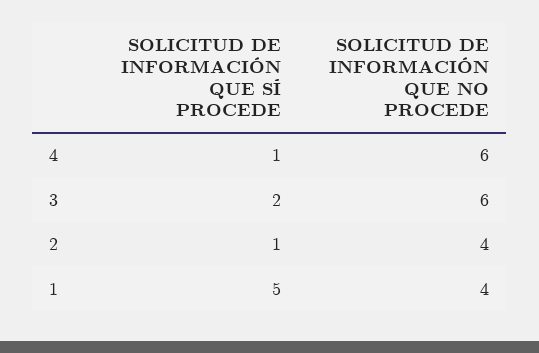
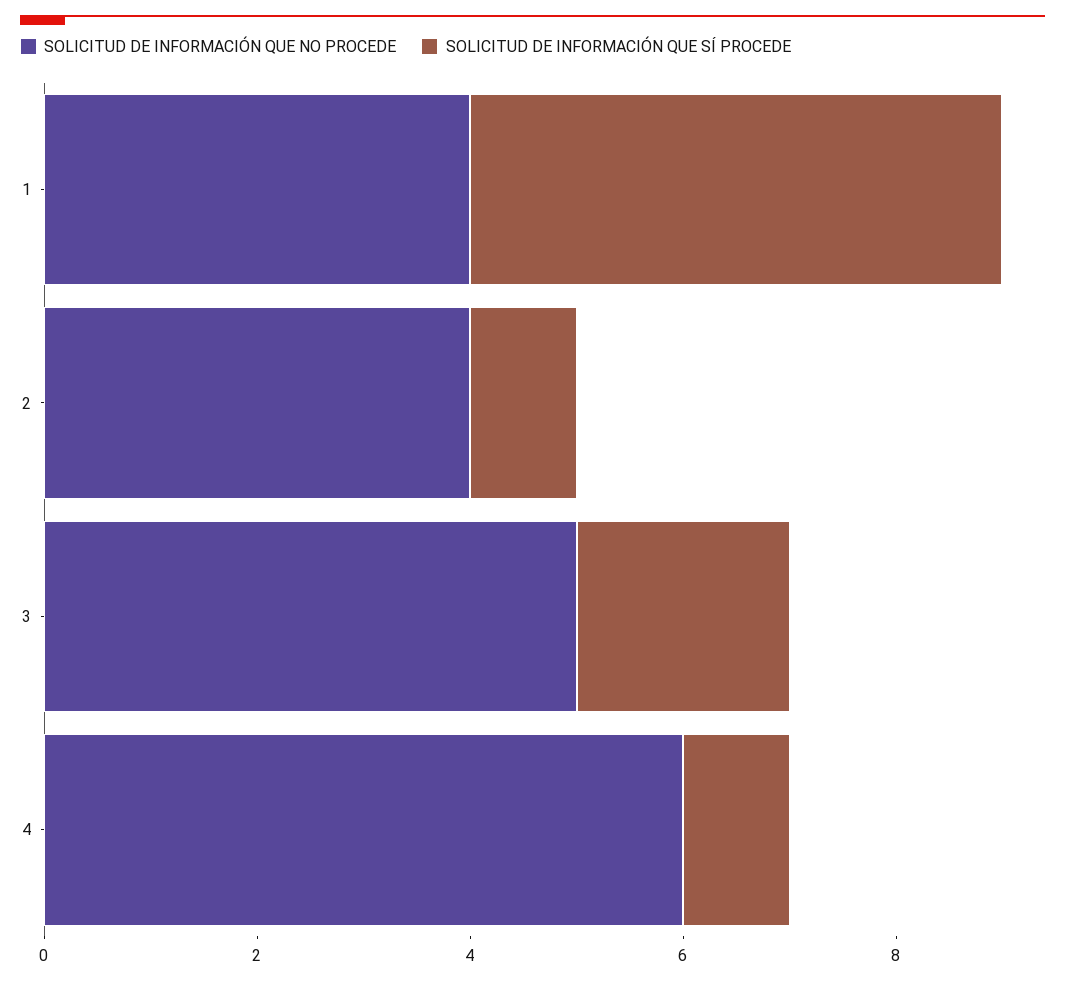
SOLICITUD DE INFORMACIÓN QUE NO PROCEDE, 3: 6 -> 5

